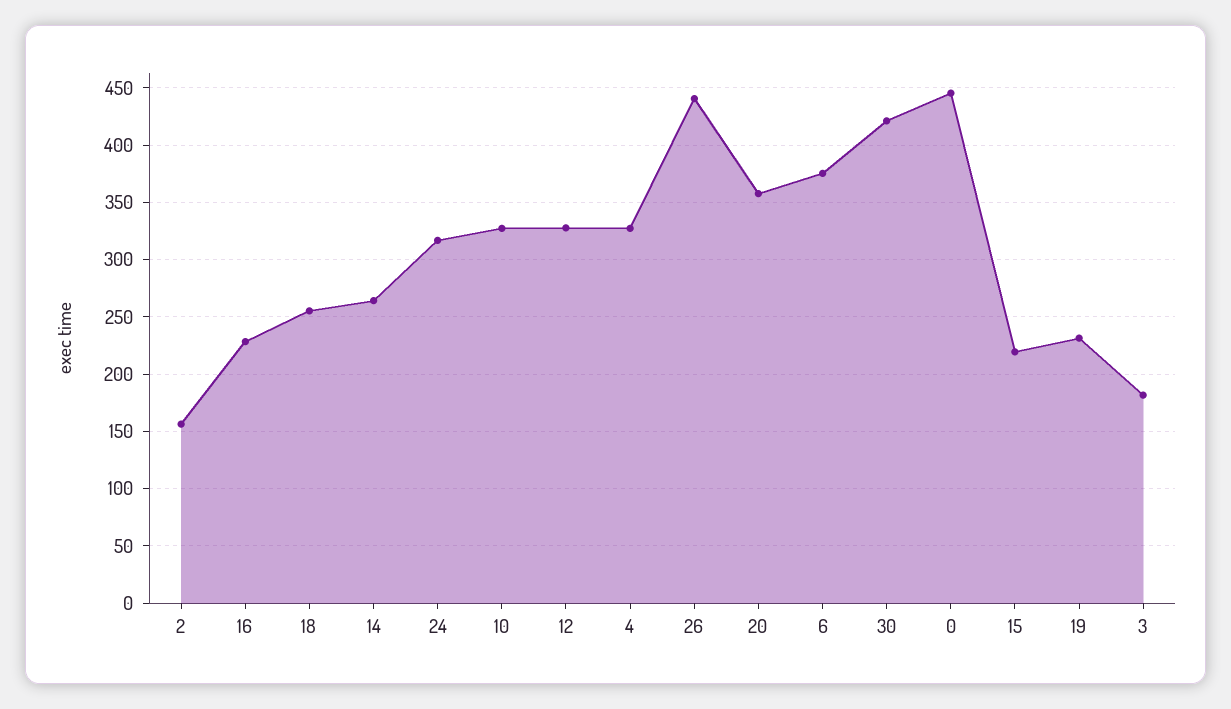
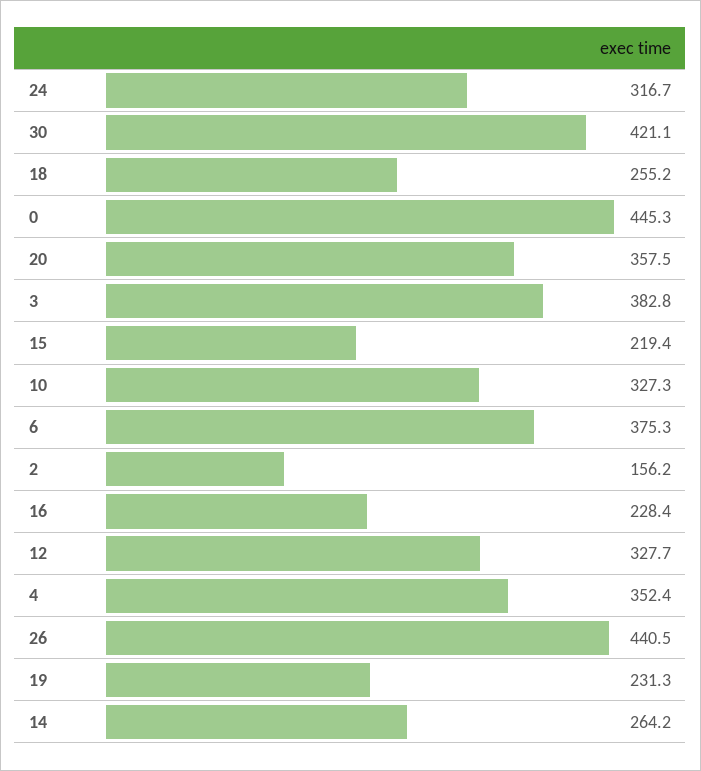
4: 330 -> 352.4
3: 180 -> 382.8

